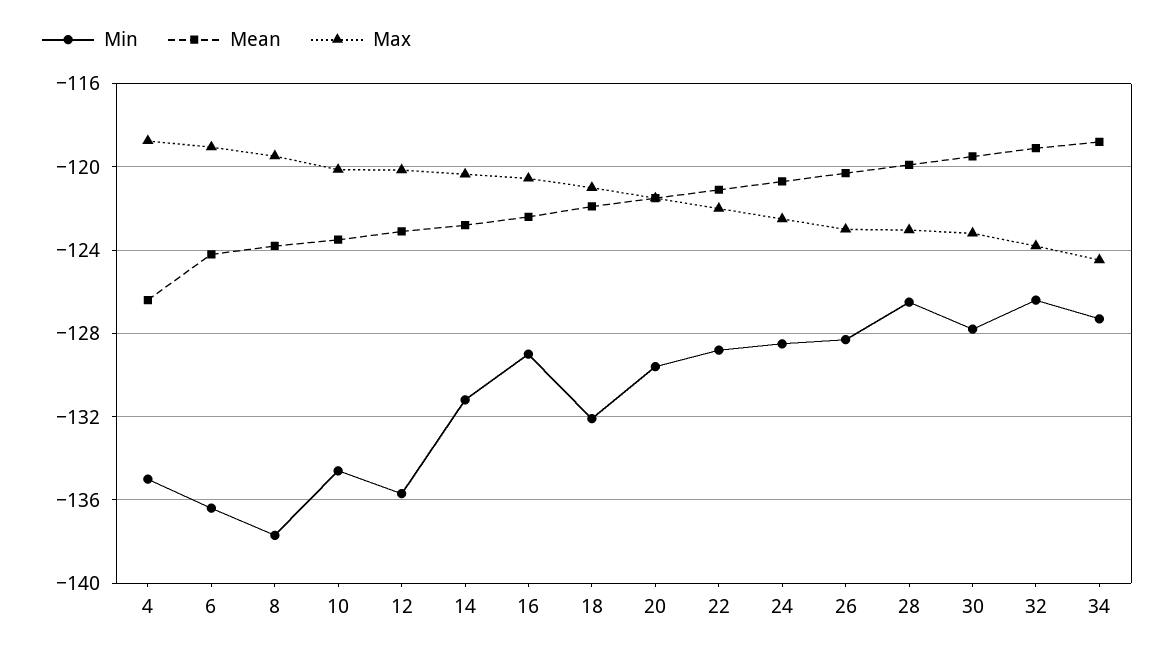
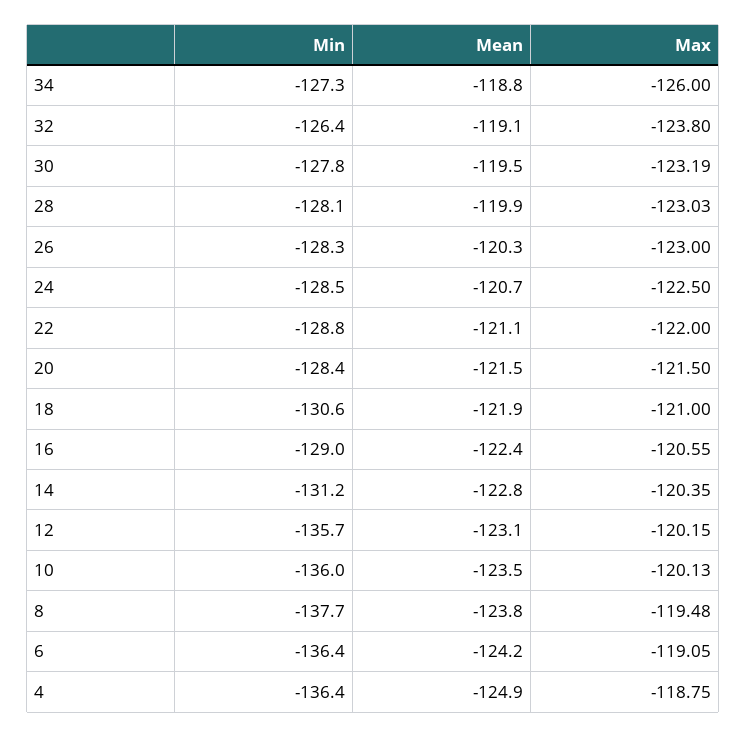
Min, 4: -135 -> -136.4
Mean, 4: -126.5 -> -124.9
Min, 10: -134.5 -> -136
Min, 18: -132 -> -130.6
Min, 20: -129.5 -> -128.4
Min, 28: -126.5 -> -128.1
Max, 34: -124.5 -> -126

